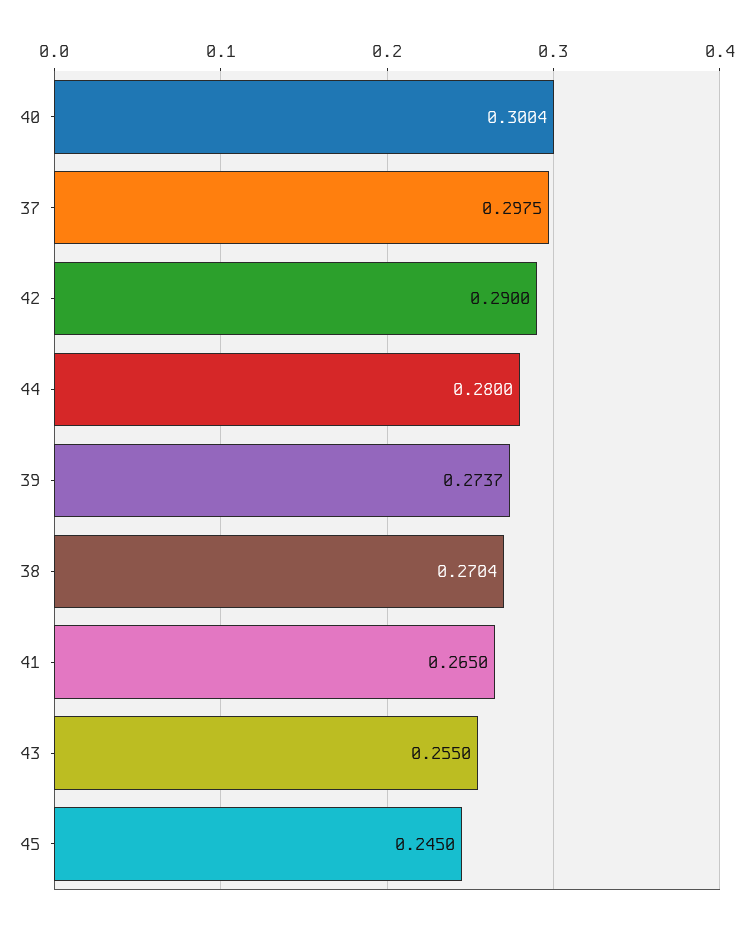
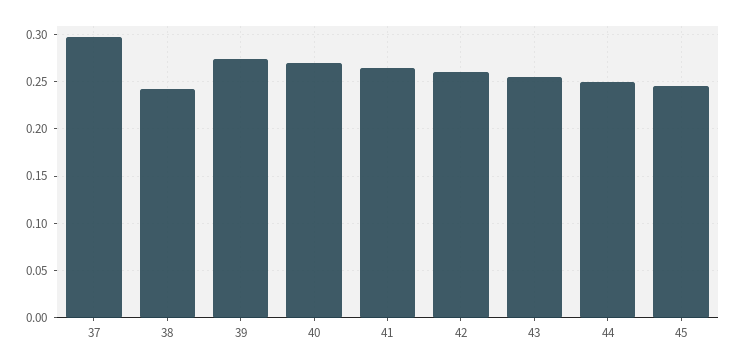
40: 0.3004 -> 0.27
42: 0.29 -> 0.26
44: 0.28 -> 0.25
38: 0.2704 -> 0.24

